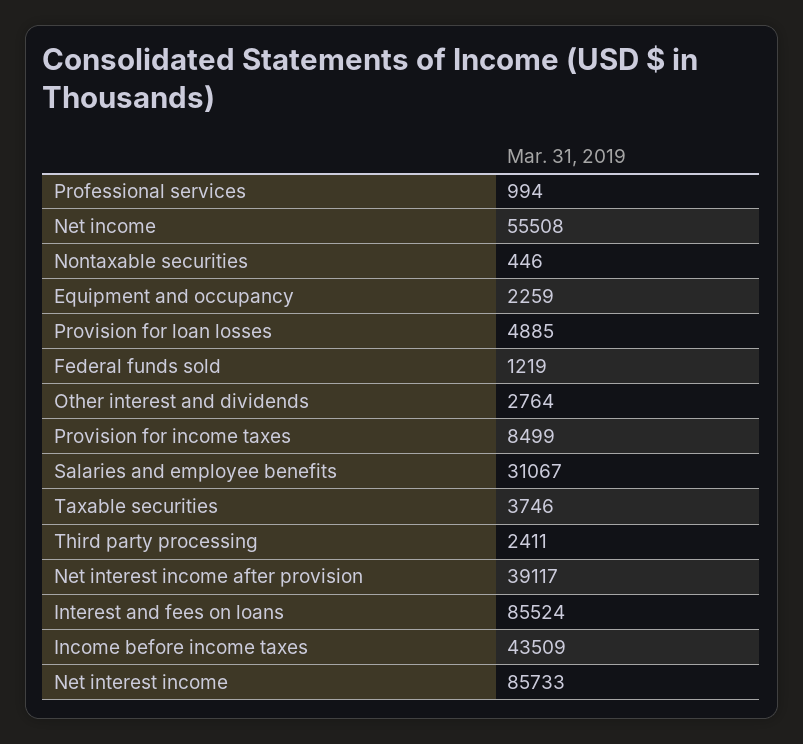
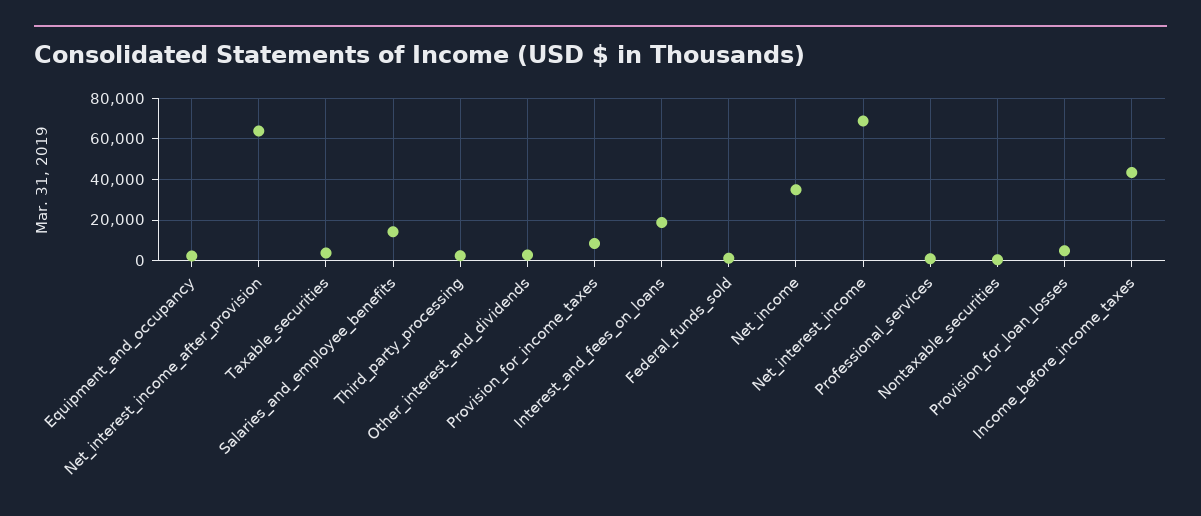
Net income: 55508 -> 35000
Salaries and employee benefits: 31067 -> 15000
Net interest income after provision: 39117 -> 65000
Interest and fees on loans: 85524 -> 20000
Net interest income: 85733 -> 70000

